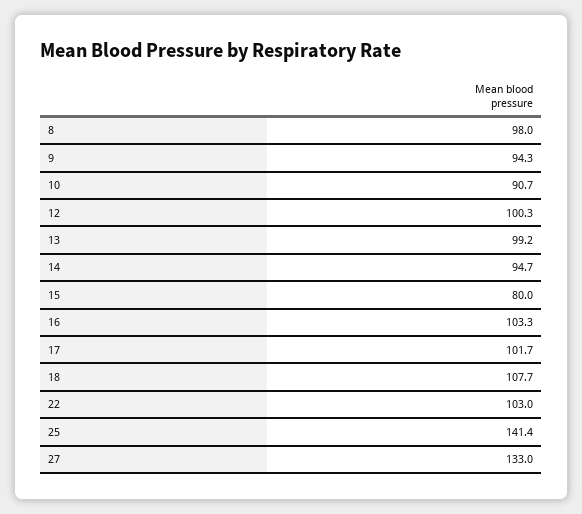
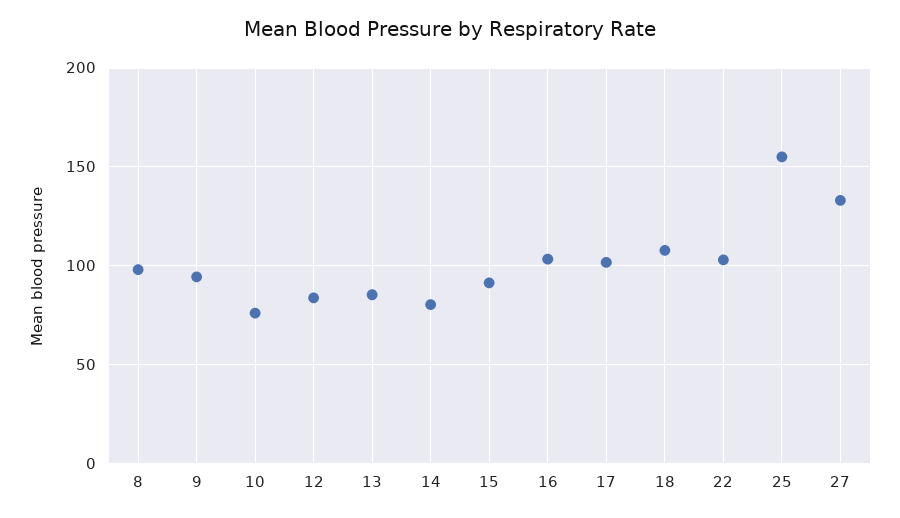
10: 90.7 -> 75
12: 100.3 -> 85
13: 99.2 -> 85
14: 94.7 -> 80
15: 80 -> 90
25: 141.4 -> 155

